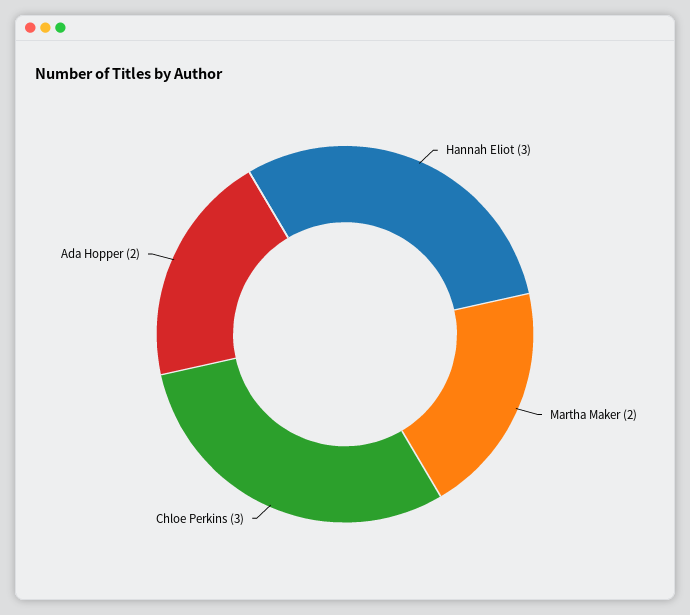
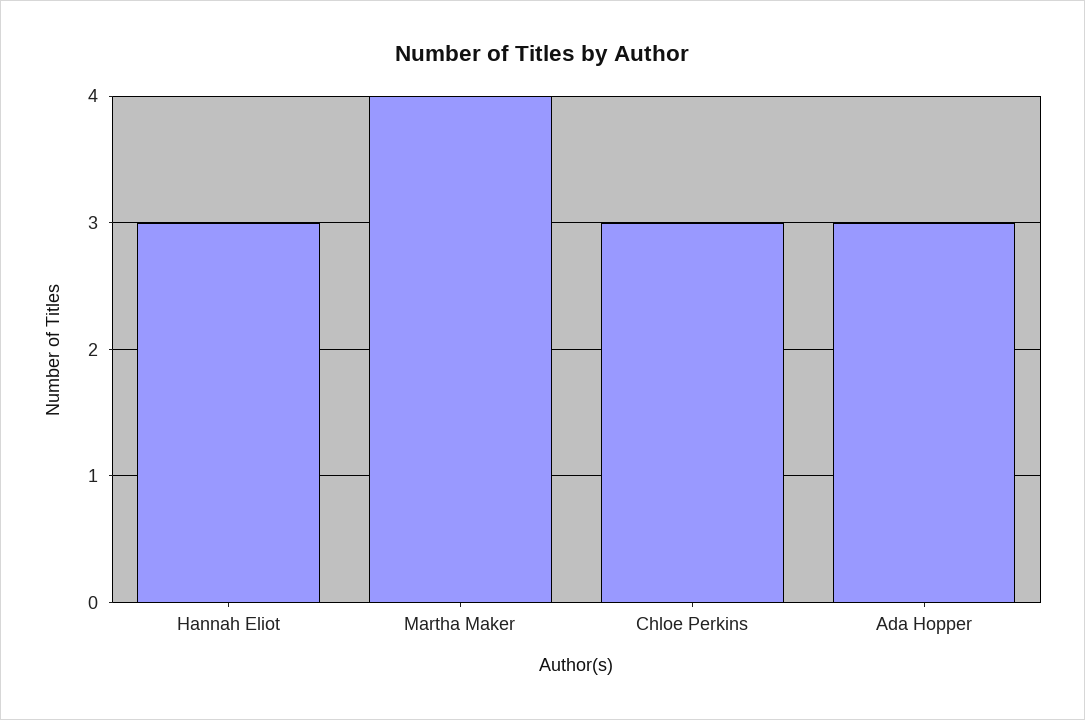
Martha Maker: 2 -> 4
Ada Hopper: 2 -> 3

